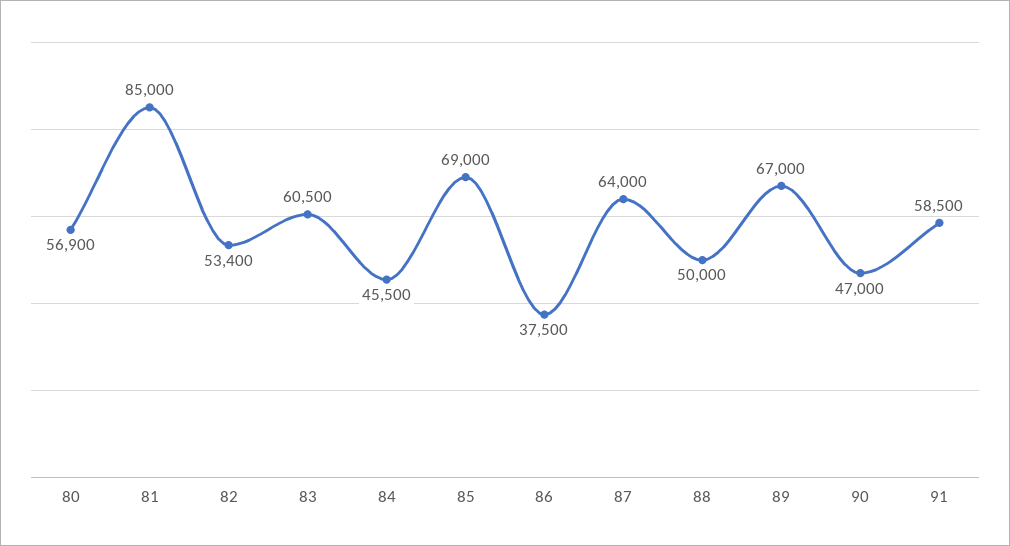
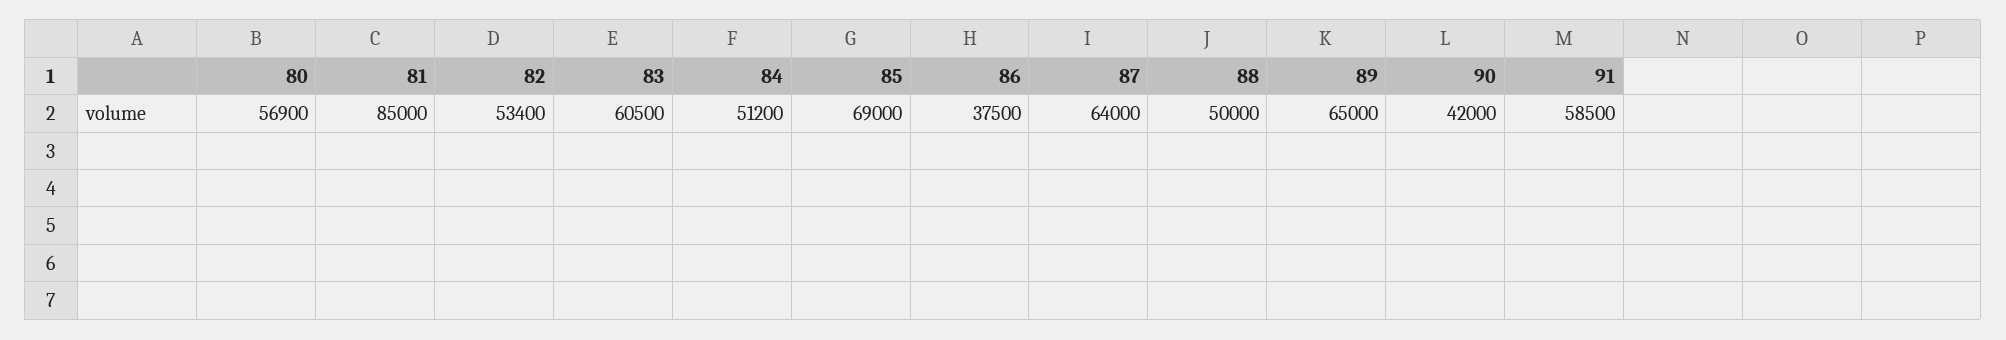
84: 45500 -> 51200
89: 67000 -> 65000
90: 47000 -> 42000

